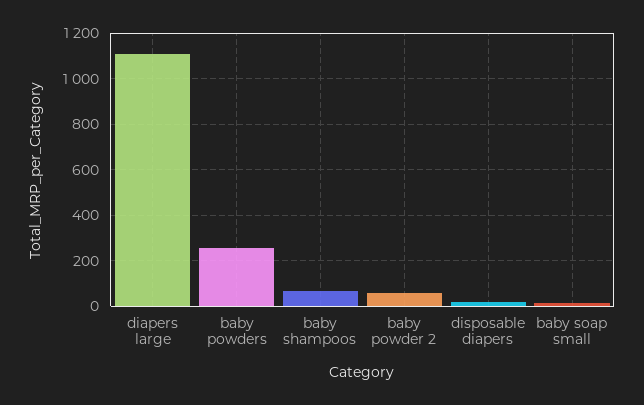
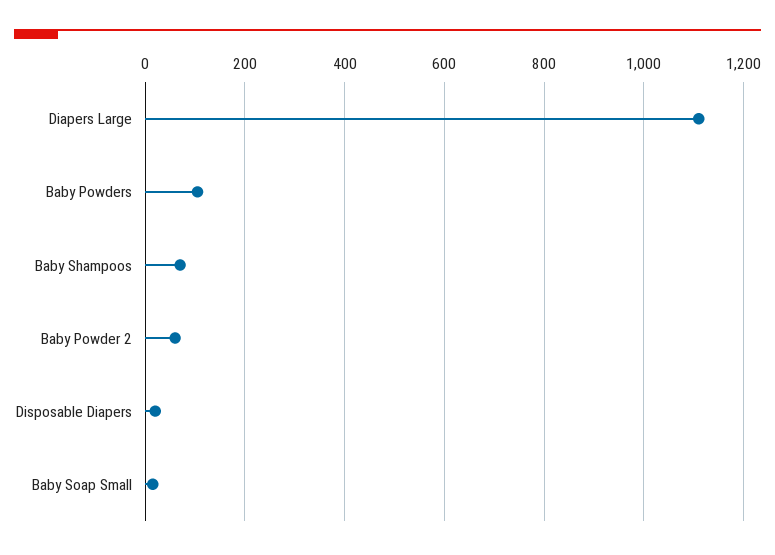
baby powders: 250 -> 100

